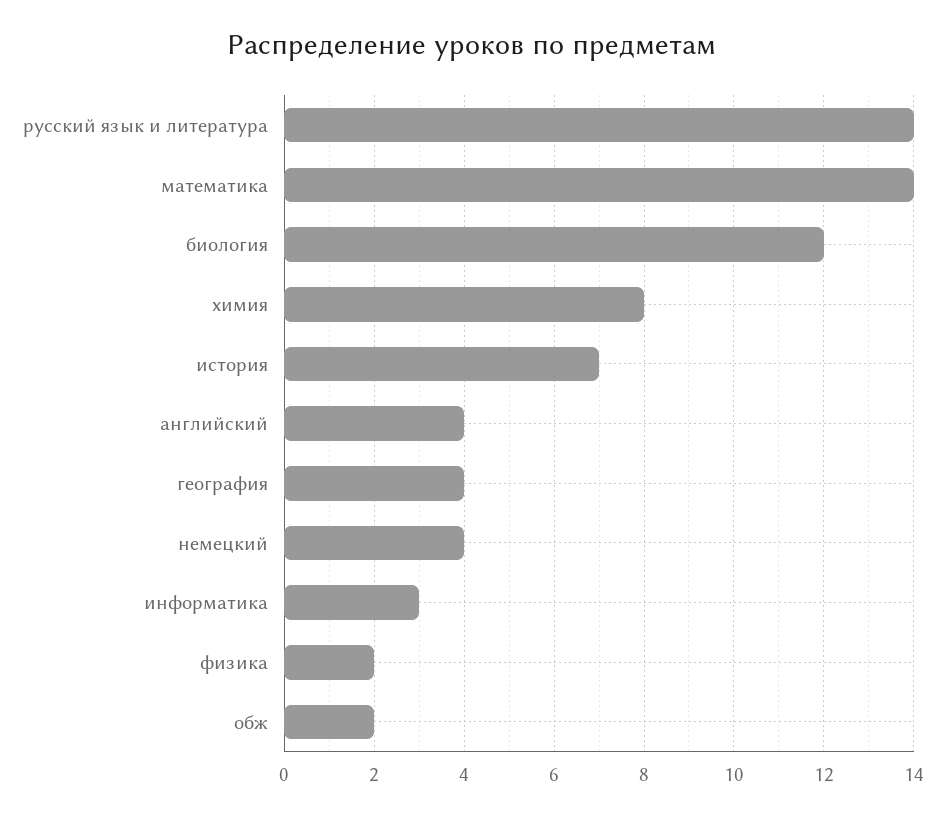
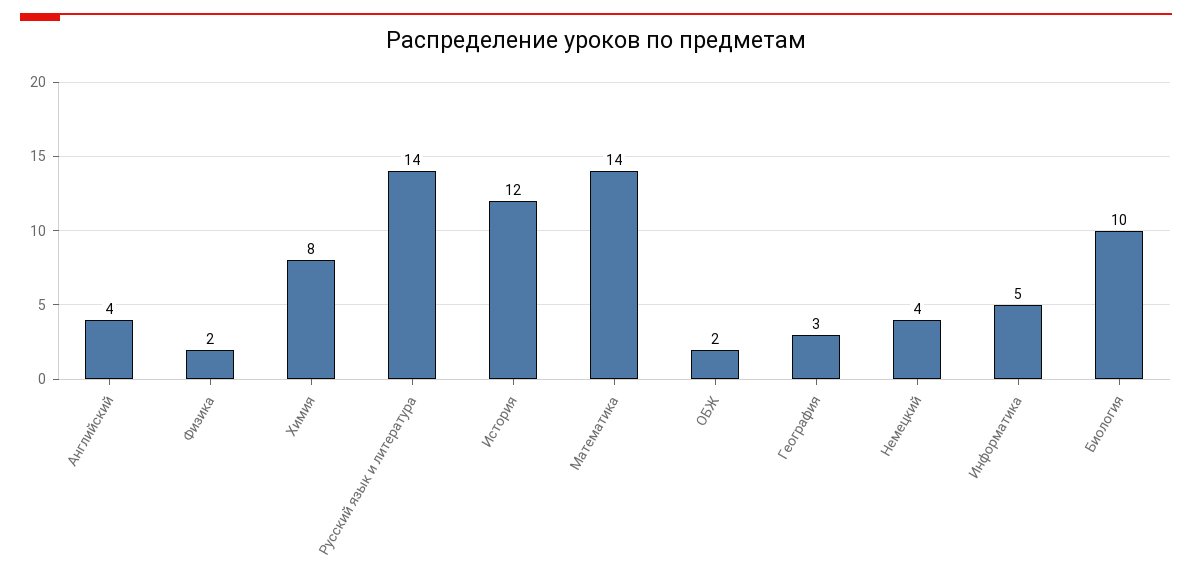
биология: 12 -> 10
история: 7 -> 12
география: 4 -> 3
информатика: 3 -> 5

